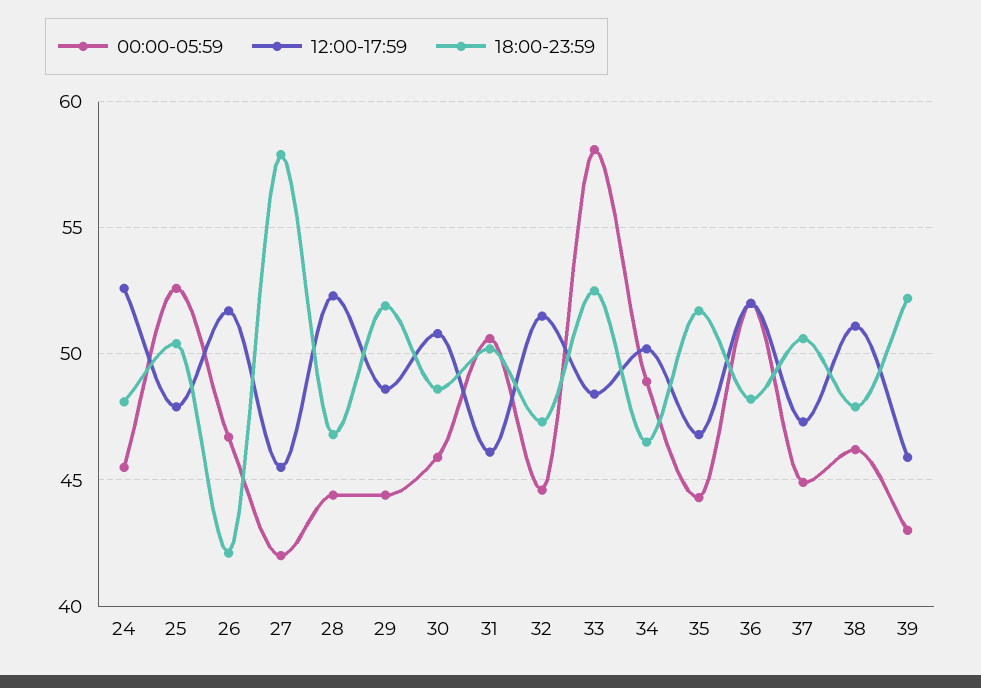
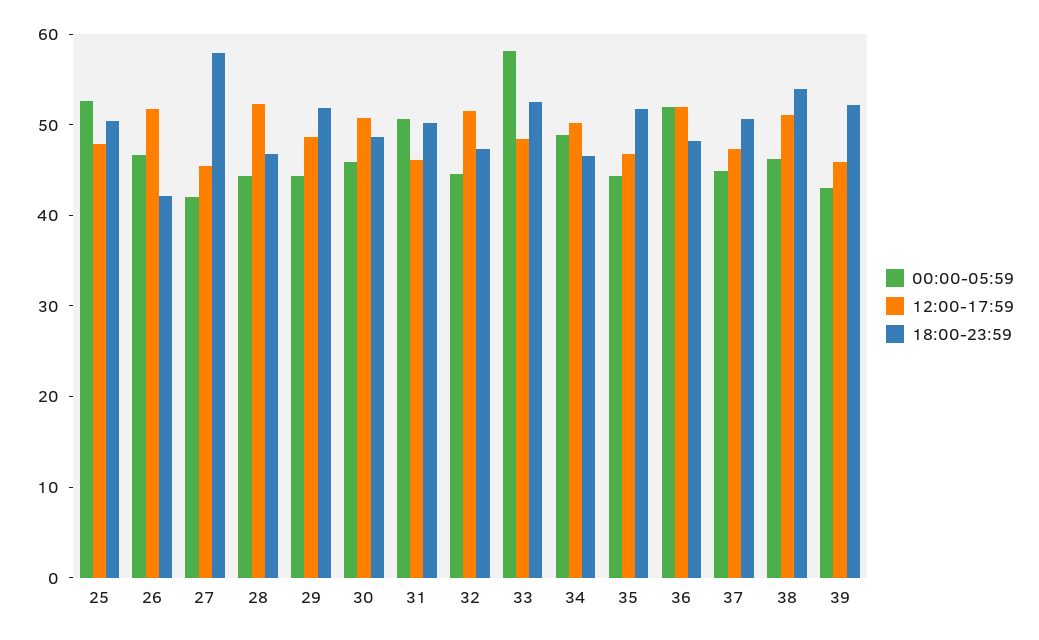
00:00-05:59, 24: 45.5 -> none
12:00-17:59, 24: 52.5 -> none
18:00-23:59, 24: 48 -> none
18:00-23:59, 38: 48 -> 54

